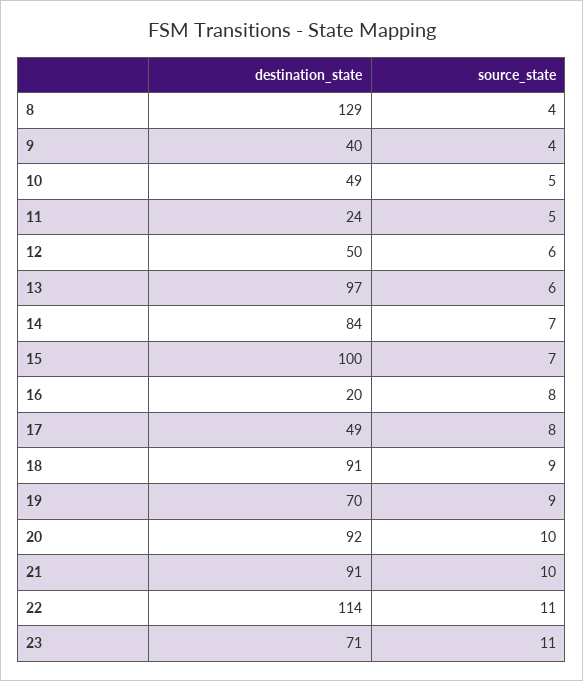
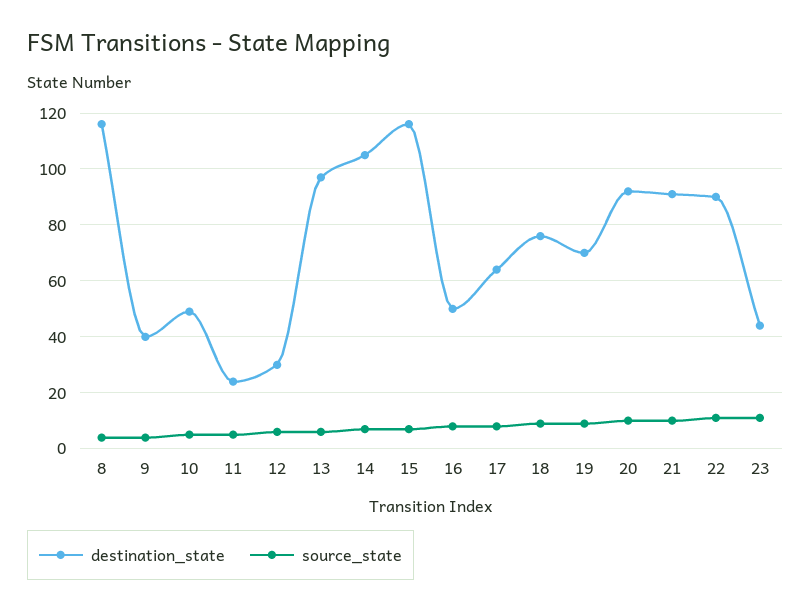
destination_state, 8: 129 -> 115
destination_state, 12: 50 -> 30
destination_state, 14: 84 -> 105
destination_state, 15: 100 -> 115
destination_state, 16: 20 -> 50
destination_state, 17: 49 -> 65
destination_state, 18: 91 -> 75
destination_state, 22: 114 -> 90
destination_state, 23: 71 -> 45

